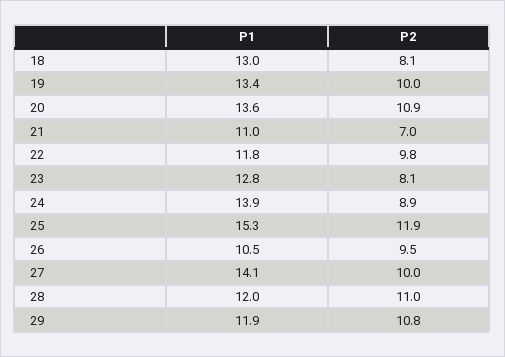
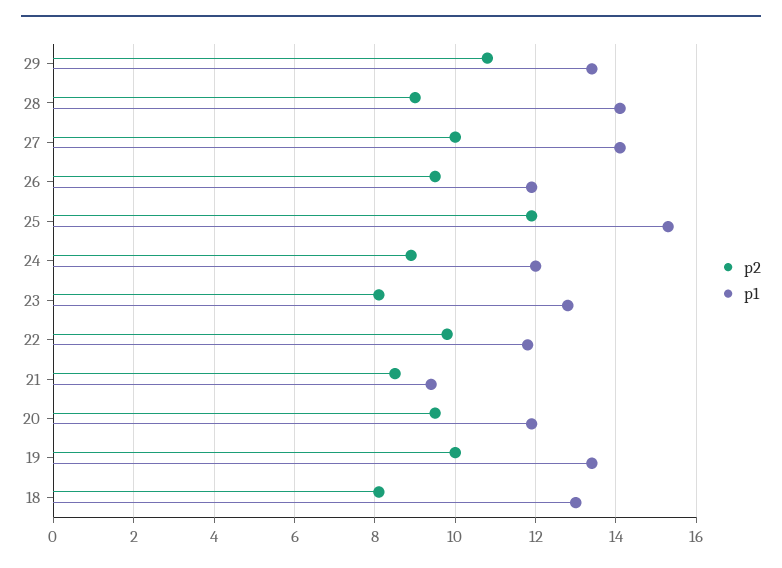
P1, 20: 13.6 -> 12
P2, 20: 10.9 -> 9.5
P1, 21: 11 -> 9.5
P2, 21: 7 -> 8.5
P1, 24: 13.9 -> 12
P1, 26: 10.5 -> 12
P1, 28: 12 -> 14
P2, 28: 11 -> 9
P1, 29: 11.9 -> 13.5

